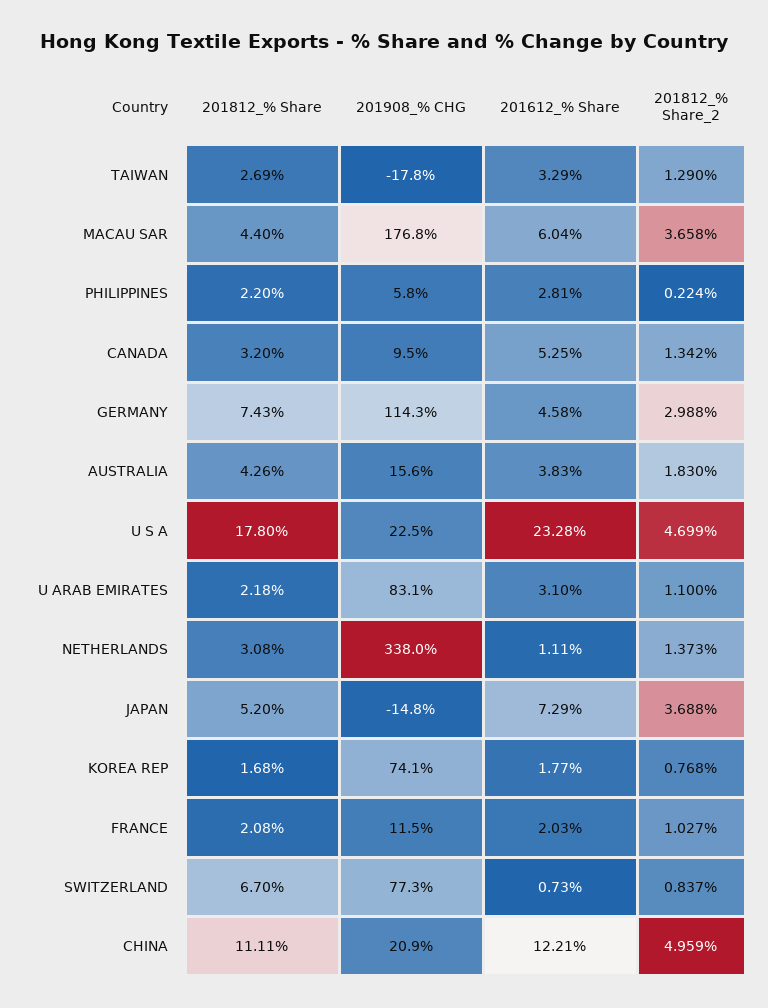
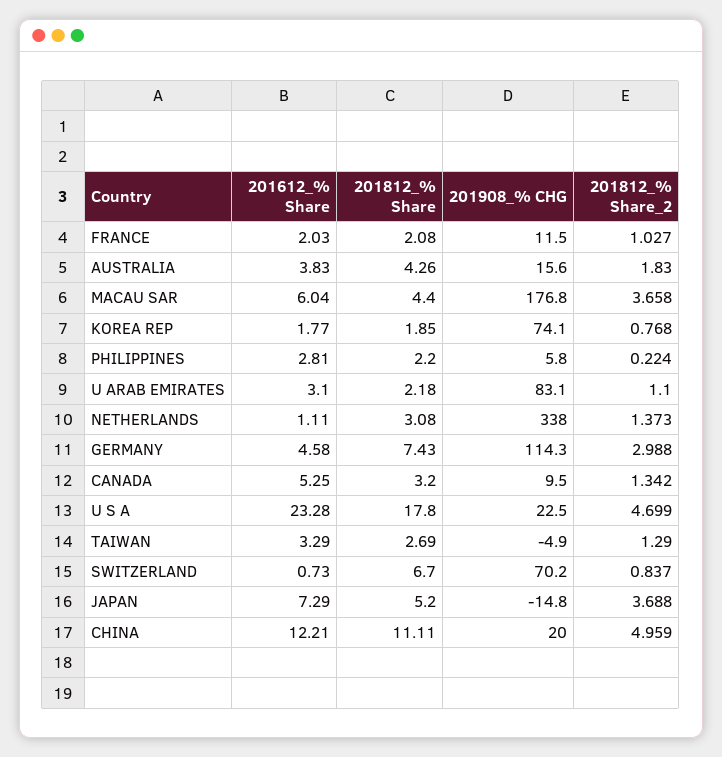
201908_% CHG, TAIWAN: -17.8 -> -4.9
201812_% Share, KOREA REP: 1.68 -> 1.85
201908_% CHG, SWITZERLAND: 77.3 -> 70.2
201908_% CHG, CHINA: 20.9 -> 20

